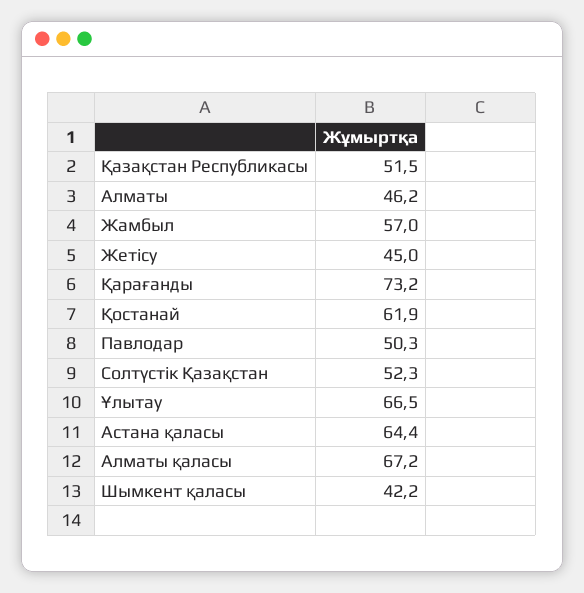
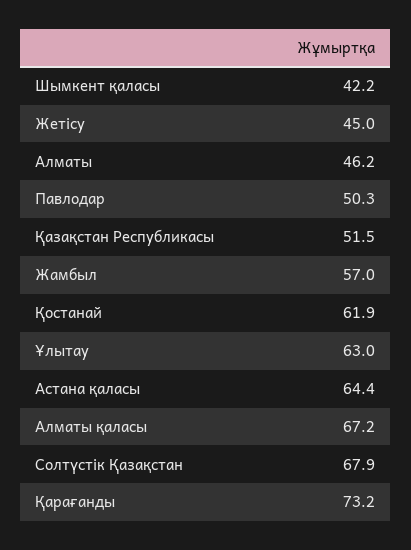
Солтүстік Қазақстан: 52.3 -> 67.9
Ұлытау: 66.5 -> 63

